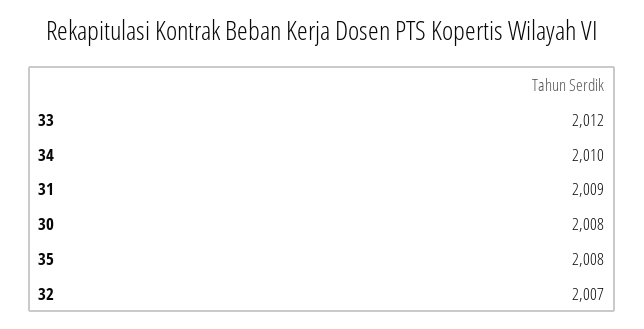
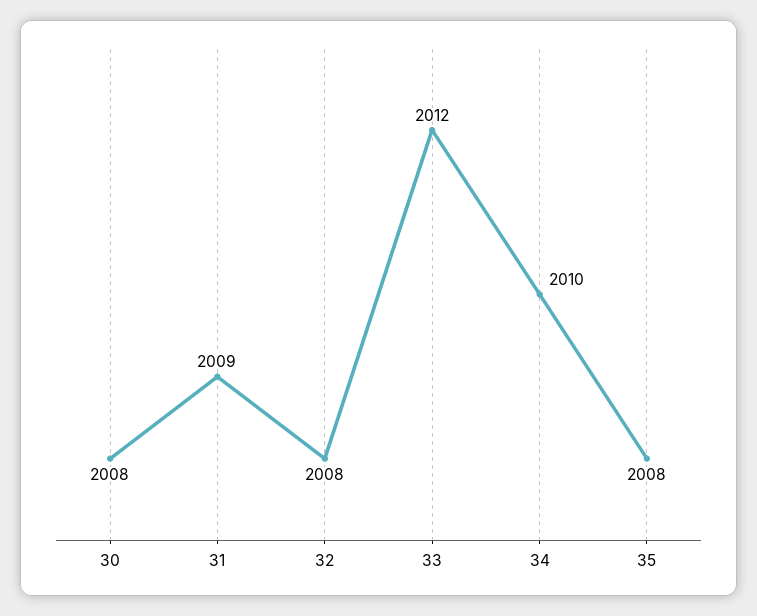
32: 2007 -> 2008

